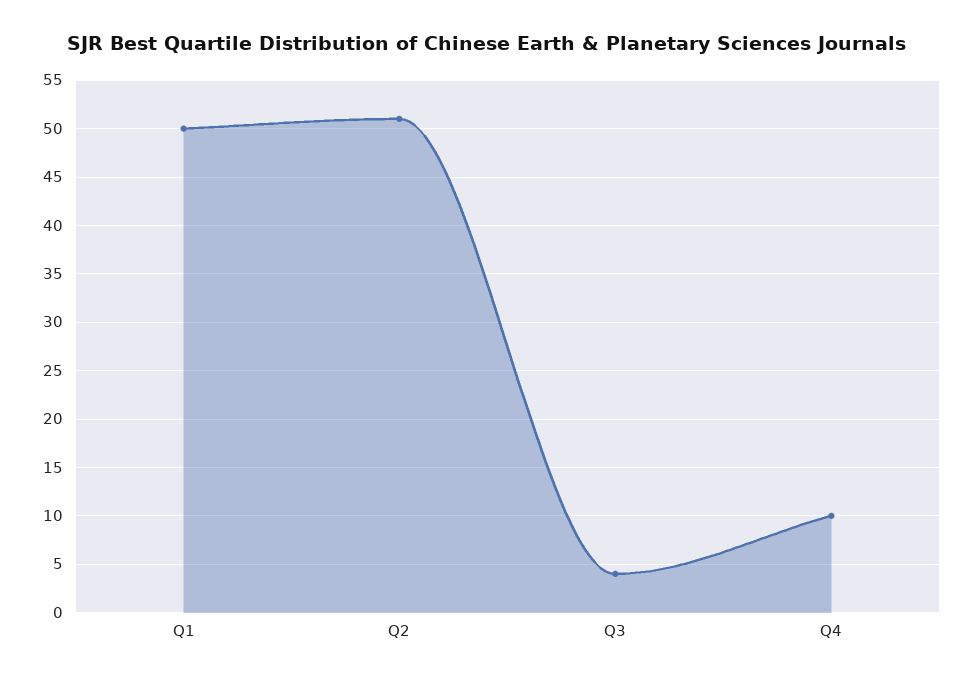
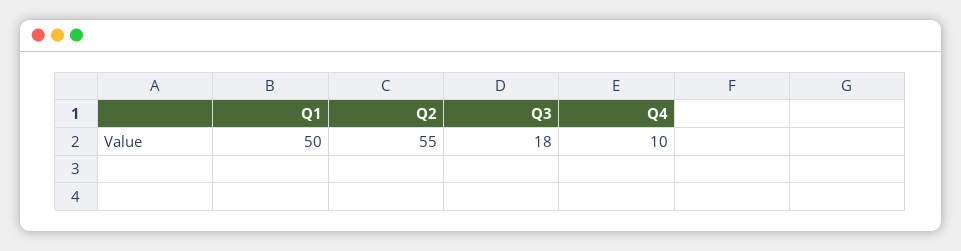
Q2: 51 -> 55
Q3: 4 -> 18

